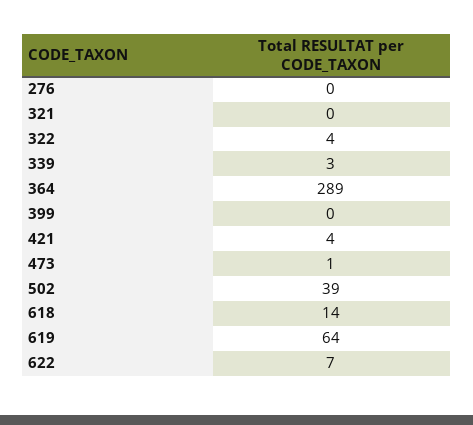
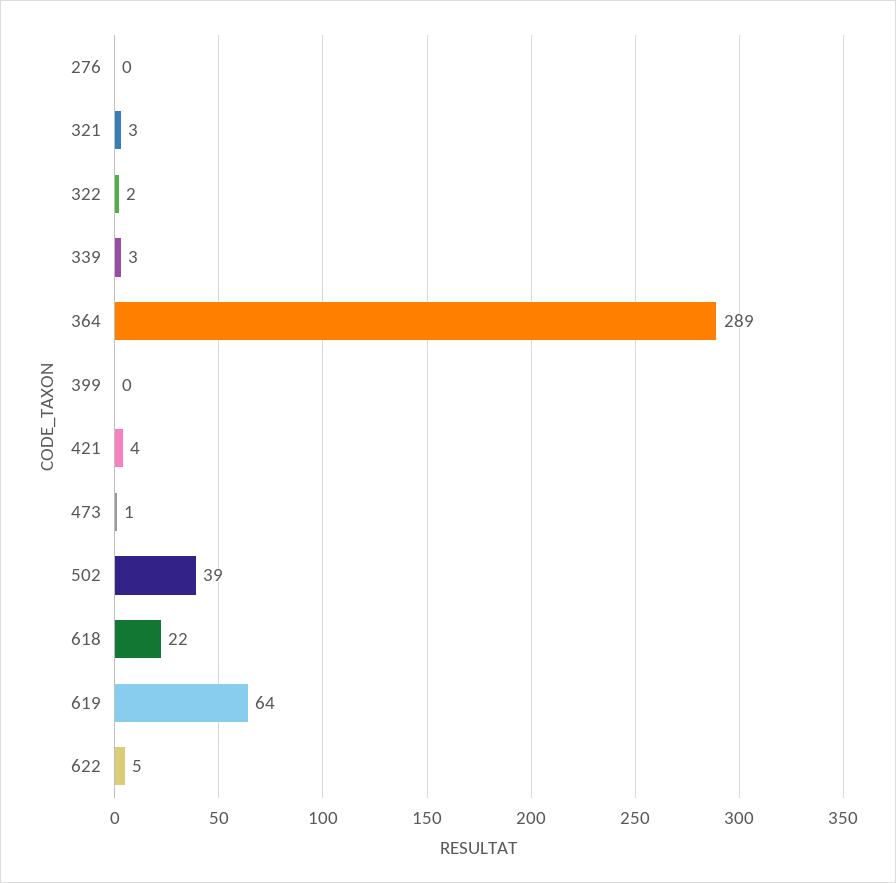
321: 0 -> 3
322: 4 -> 2
618: 14 -> 22
622: 7 -> 5

